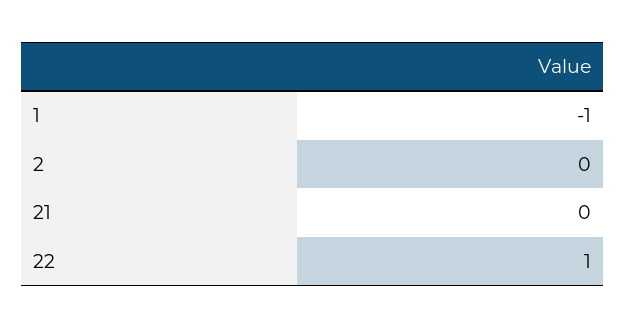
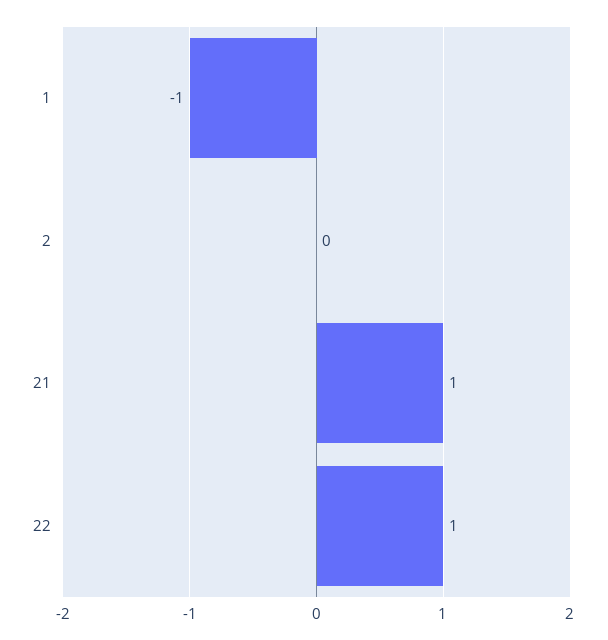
21: 0 -> 1

